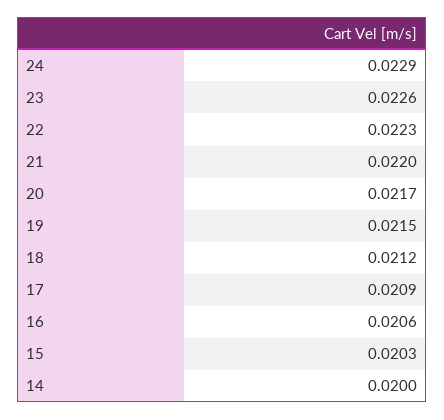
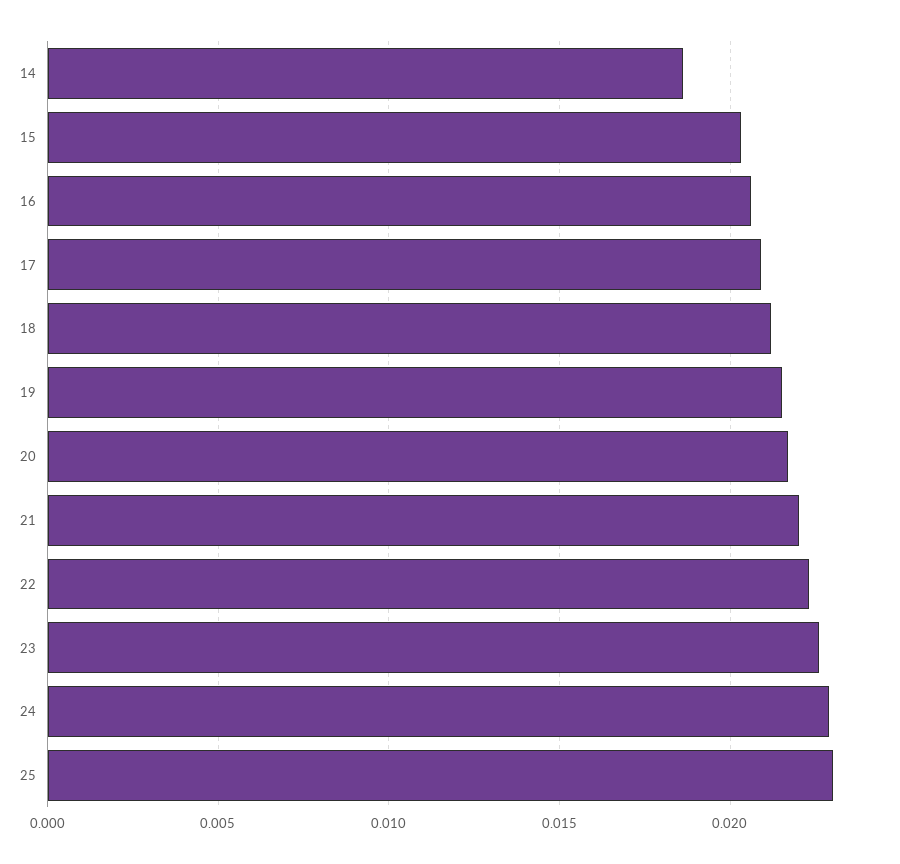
14: 0.02 -> 0.0185
25: none -> 0.023

